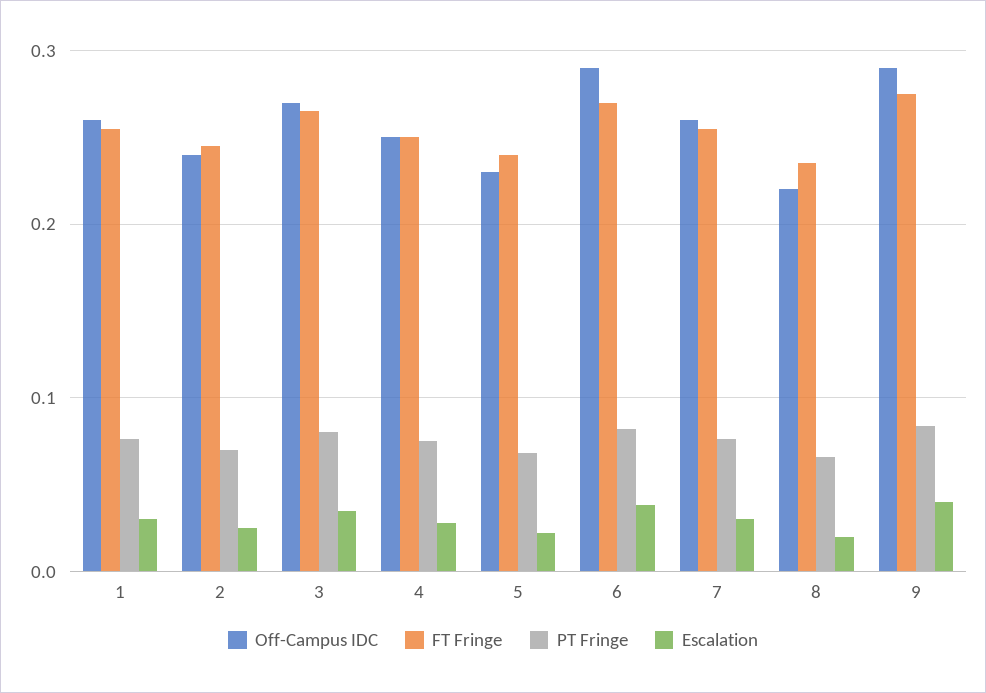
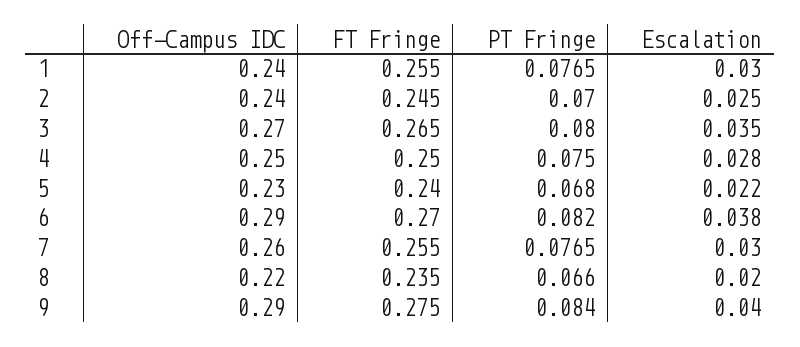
Off-Campus IDC, 1: 0.26 -> 0.24

